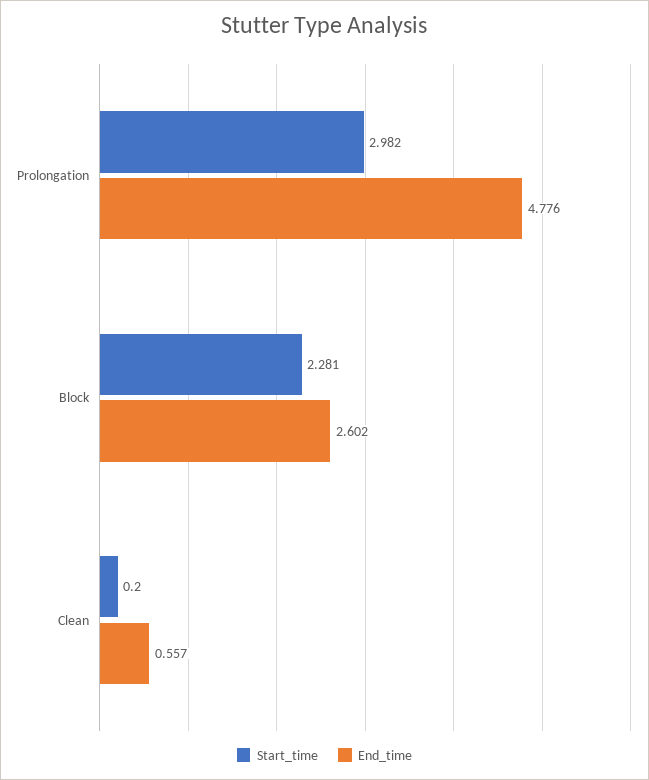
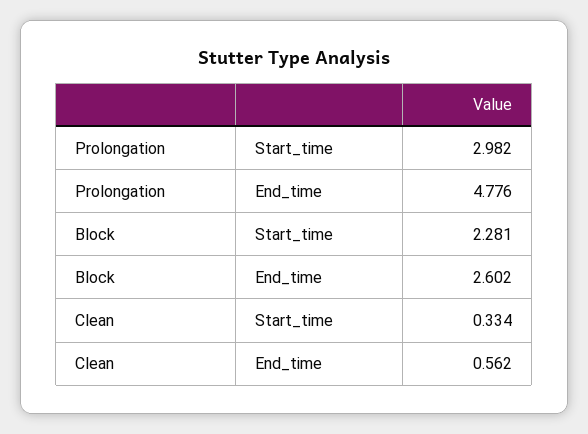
Start_time, Clean: 0.2 -> 0.334
End_time, Clean: 0.557 -> 0.562

